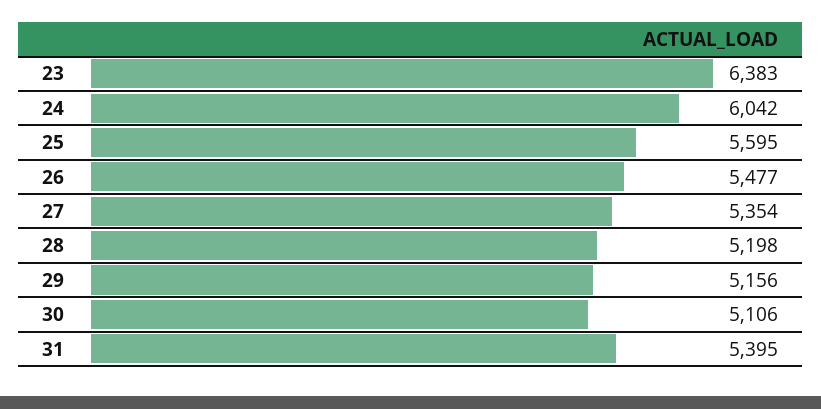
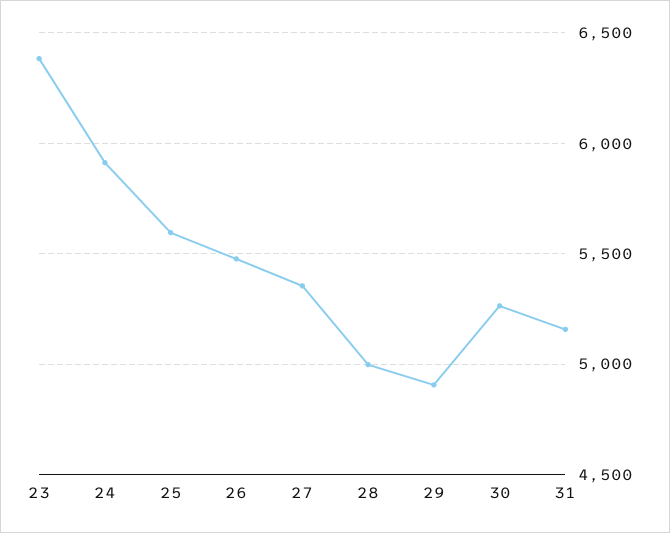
24: 6042 -> 5900
28: 5198 -> 5000
29: 5156 -> 4900
30: 5106 -> 5250
31: 5395 -> 5150

